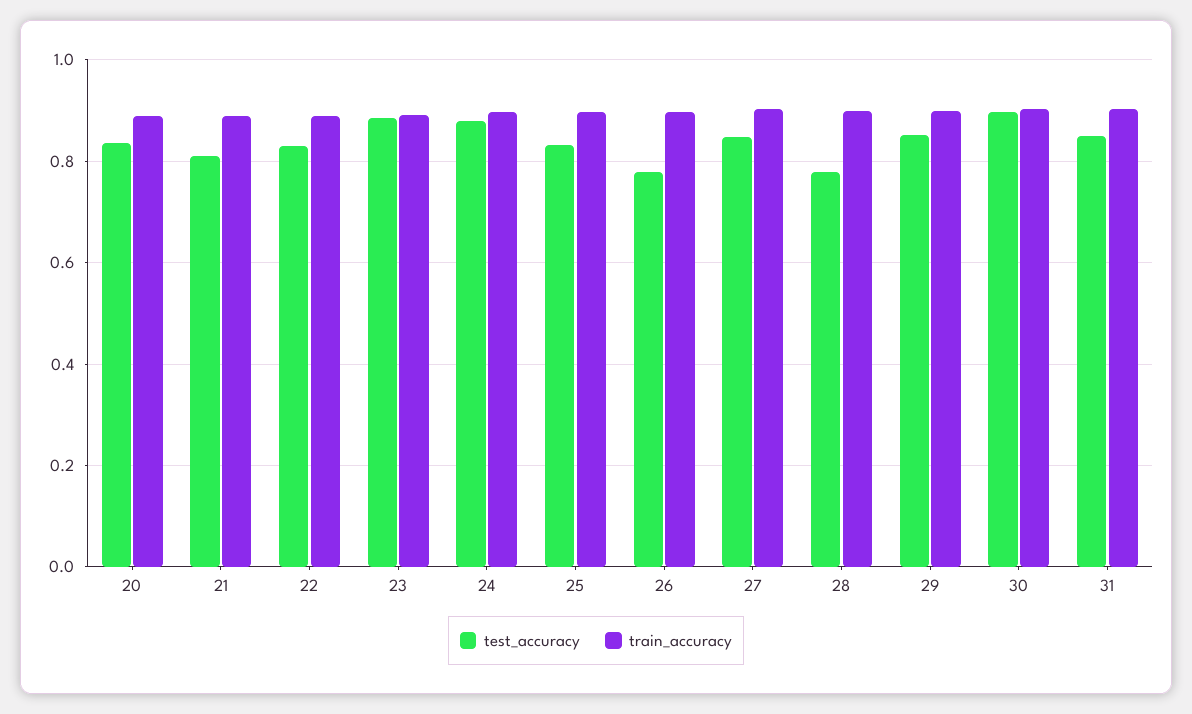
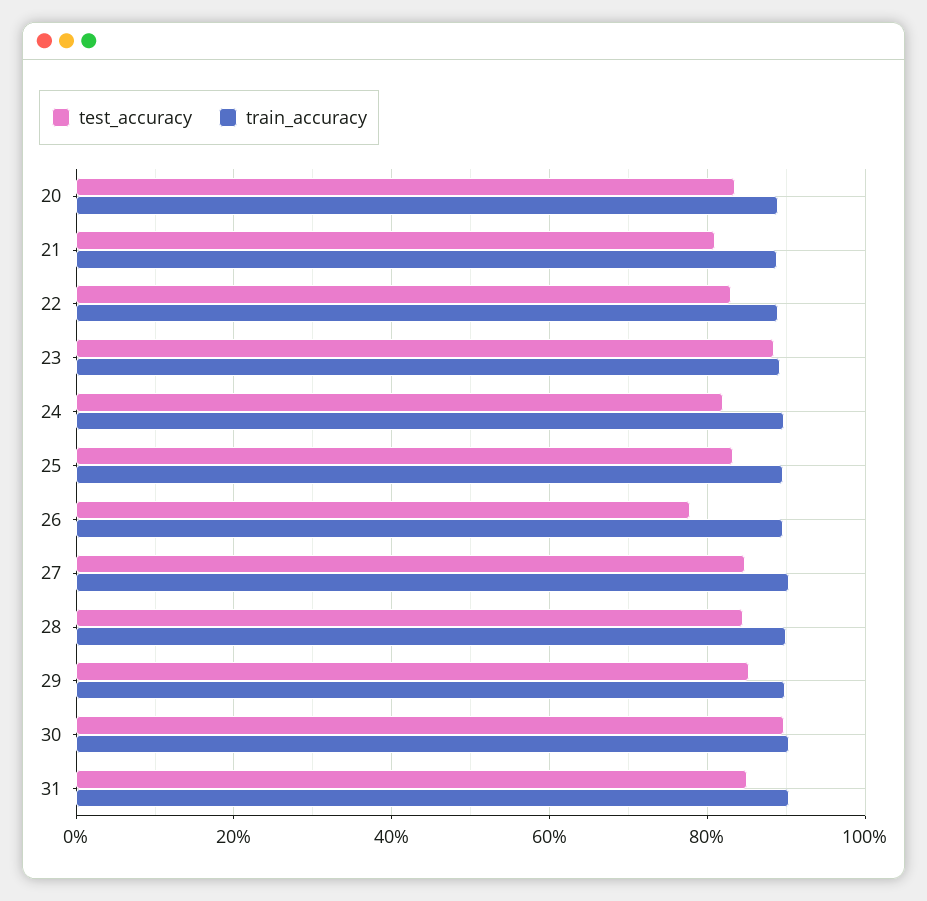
test_accuracy, 24: 0.88 -> 0.82
test_accuracy, 28: 0.78 -> 0.84

